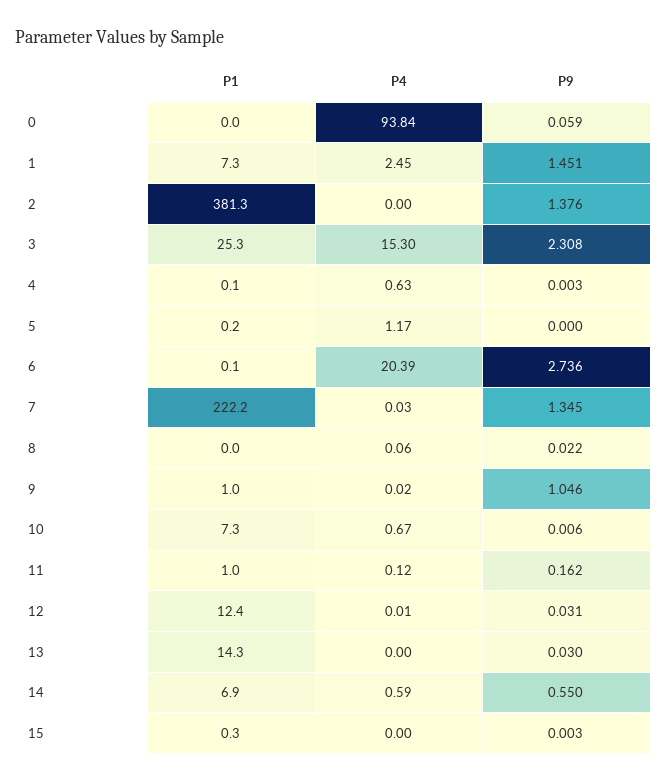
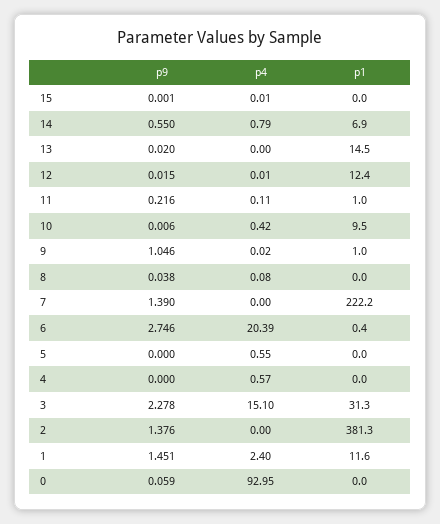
P4, 0: 93.84 -> 92.95
P1, 1: 7.3 -> 11.6
P4, 1: 2.45 -> 2.4
P1, 3: 25.3 -> 31.3
P4, 3: 15.3 -> 15.1
P9, 3: 2.308 -> 2.278
P1, 4: 0.1 -> 0
P4, 4: 0.63 -> 0.57
P9, 4: 0.003 -> 0
P1, 5: 0.2 -> 0
P4, 5: 1.17 -> 0.55
P1, 6: 0.1 -> 0.4
P9, 6: 2.736 -> 2.746
P4, 7: 0.03 -> 0
P9, 7: 1.345 -> 1.39
P4, 8: 0.06 -> 0.08
P9, 8: 0.022 -> 0.038
P1, 10: 7.3 -> 9.5
P4, 10: 0.67 -> 0.42
P4, 11: 0.12 -> 0.11
P9, 11: 0.162 -> 0.216
P9, 12: 0.031 -> 0.015
P1, 13: 14.3 -> 14.5
P9, 13: 0.03 -> 0.02
P4, 14: 0.59 -> 0.79
P1, 15: 0.3 -> 0
P4, 15: 0 -> 0.01
P9, 15: 0.003 -> 0.001

